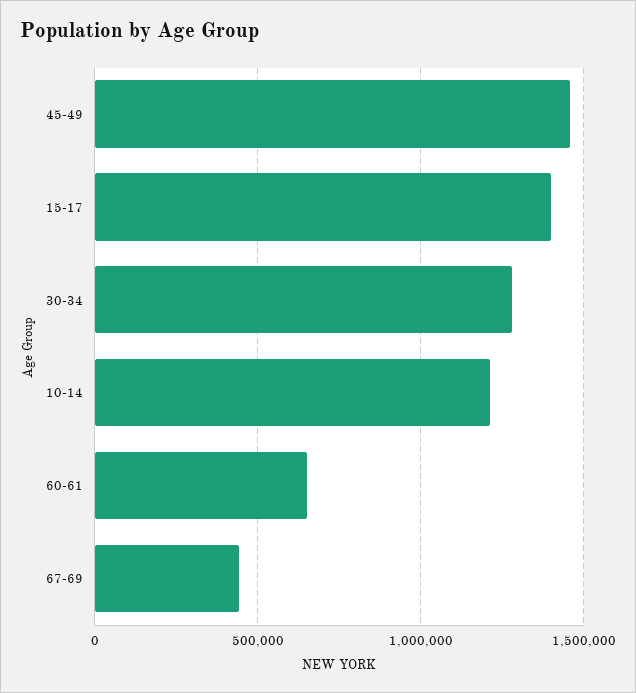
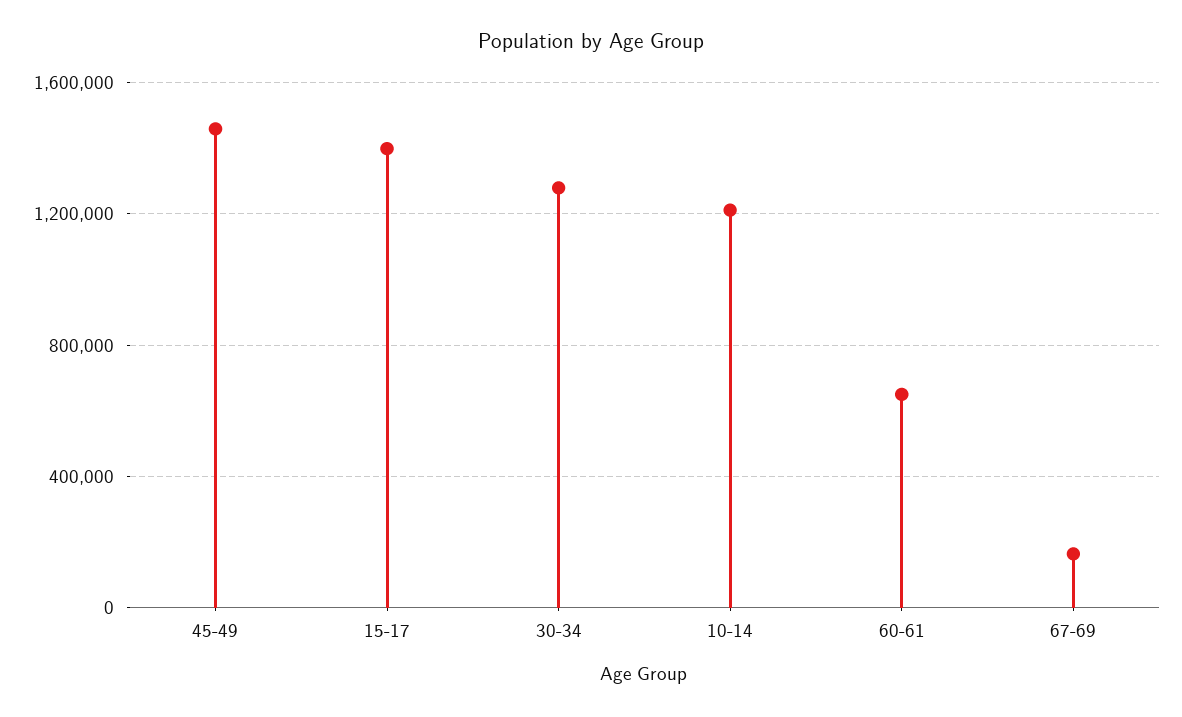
67-69: 450000 -> 150000

